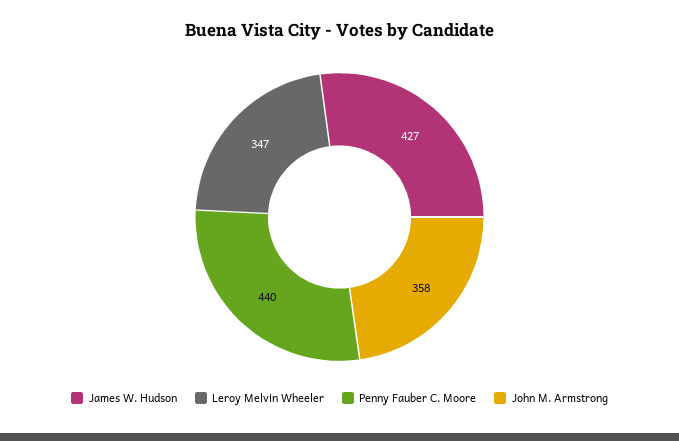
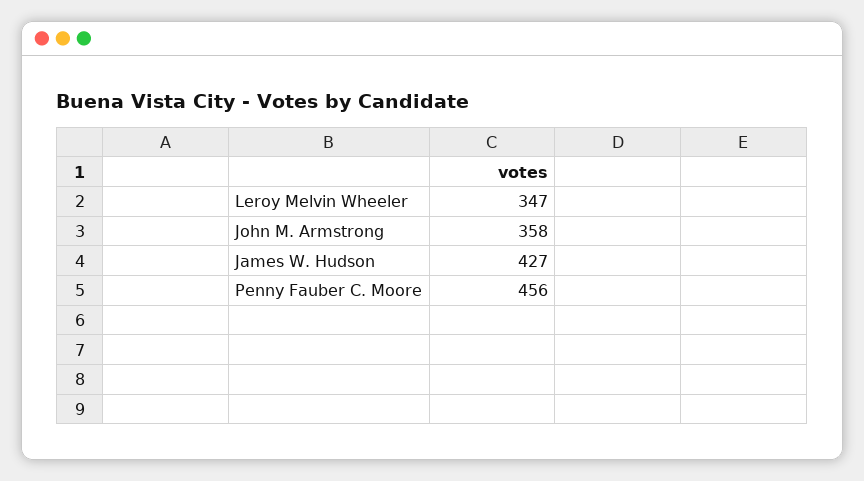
Penny Fauber C. Moore: 440 -> 456

